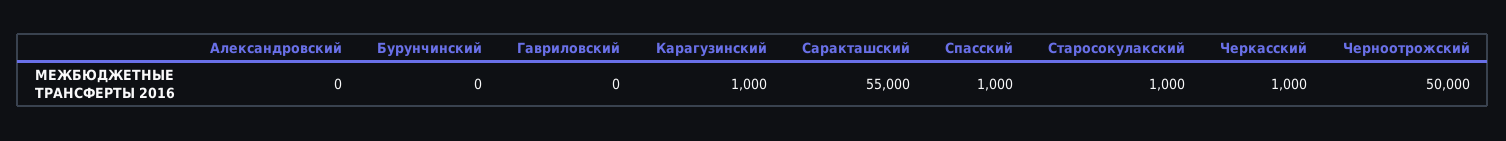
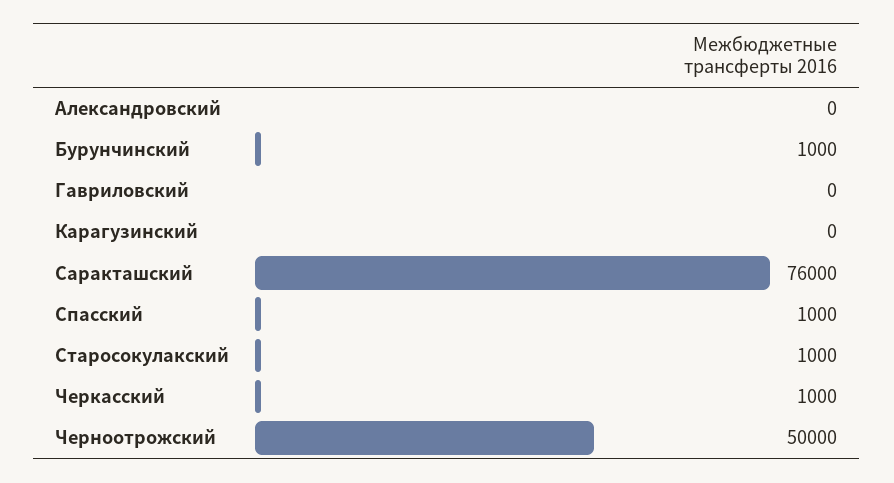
Бурунчинский: 0 -> 1000
Карагузинский: 1000 -> 0
Саракташский: 55000 -> 76000

